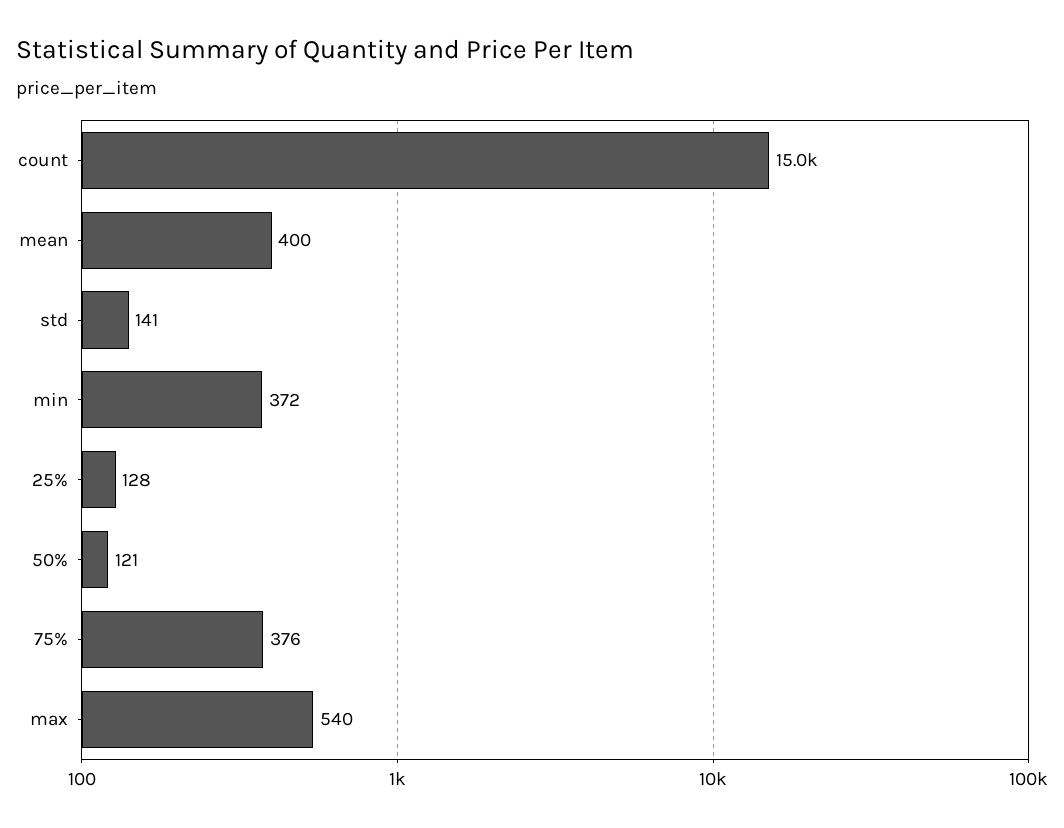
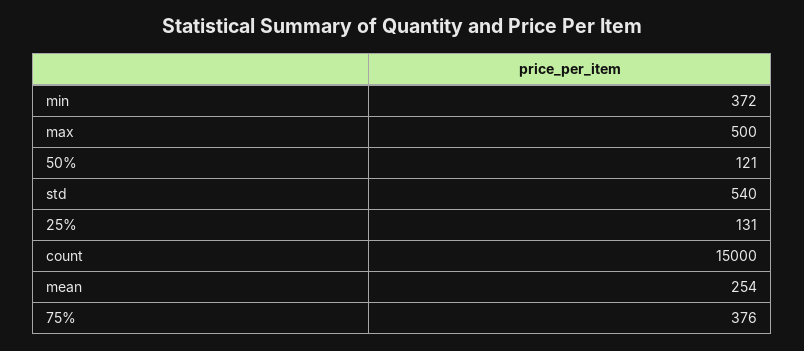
mean: 400 -> 254
std: 141 -> 540
25%: 128 -> 131
max: 540 -> 500

